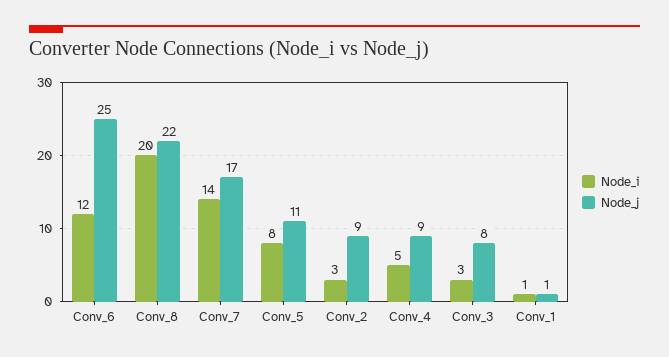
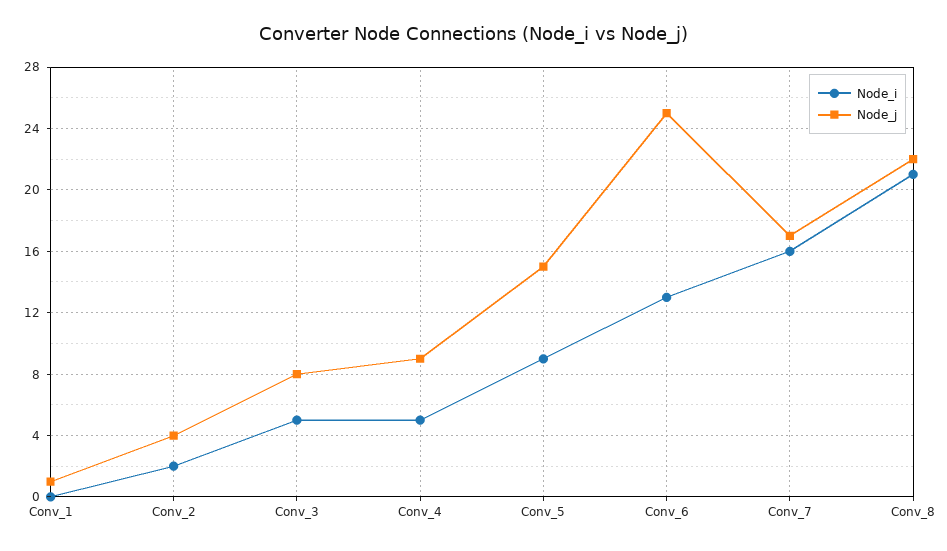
Node_i, Conv_6: 12 -> 13
Node_i, Conv_8: 20 -> 21
Node_i, Conv_7: 14 -> 16
Node_i, Conv_5: 8 -> 9
Node_j, Conv_5: 11 -> 15
Node_i, Conv_2: 3 -> 2
Node_j, Conv_2: 9 -> 4
Node_i, Conv_3: 3 -> 5
Node_i, Conv_1: 1 -> 0

